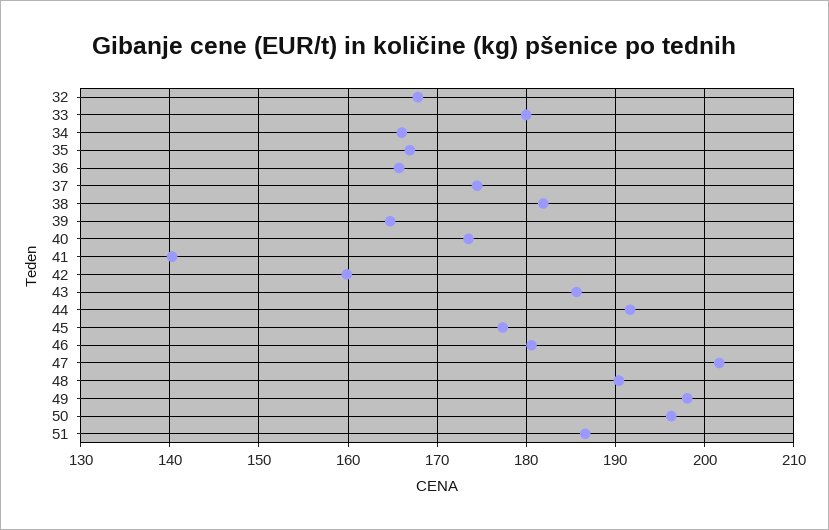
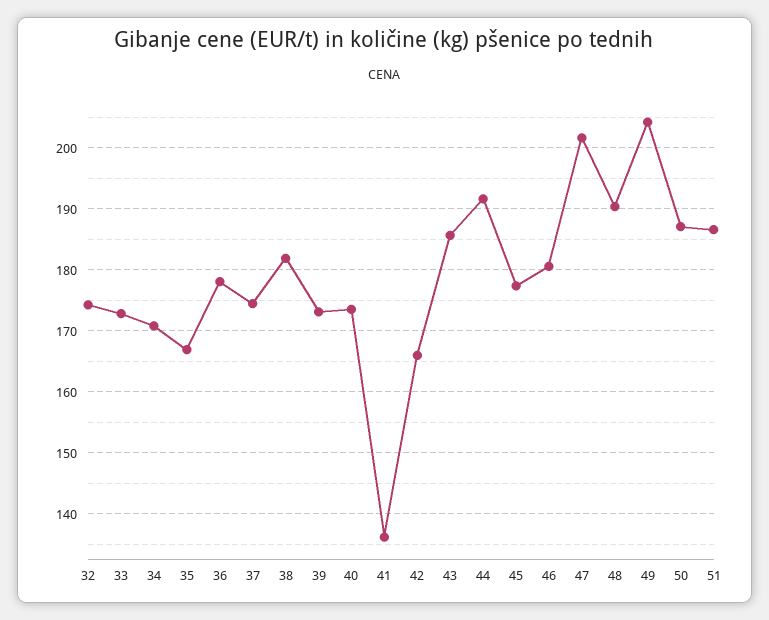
32: 168 -> 174
33: 180 -> 173
34: 166 -> 171
36: 166 -> 178
39: 165 -> 173
41: 140 -> 136
42: 160 -> 166
49: 198 -> 204
50: 196 -> 187

